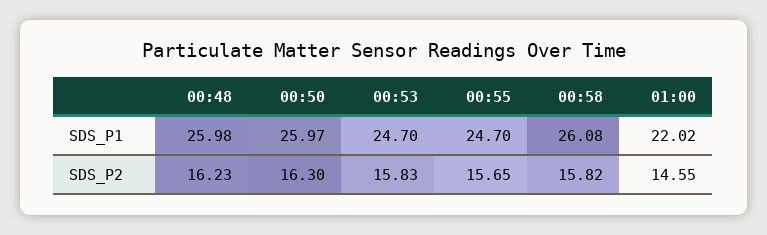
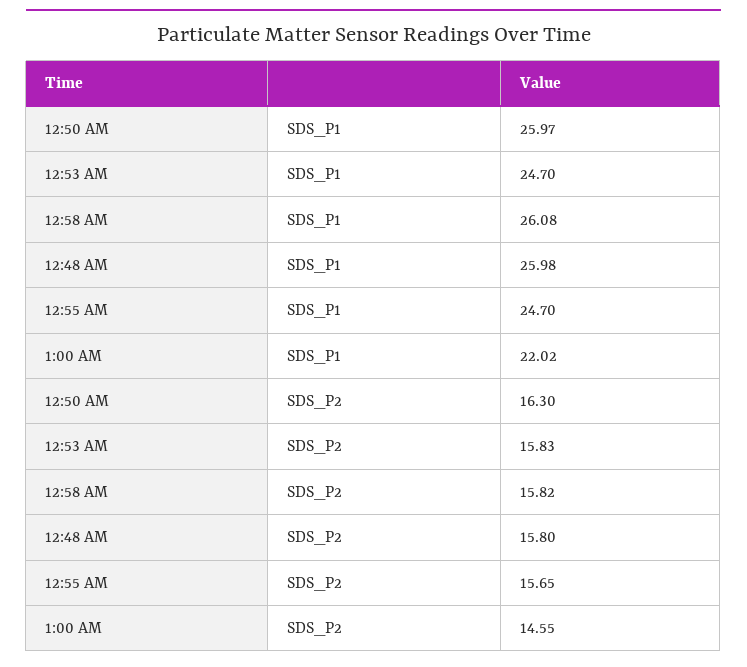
00:48, SDS_P2: 16.23 -> 15.8

